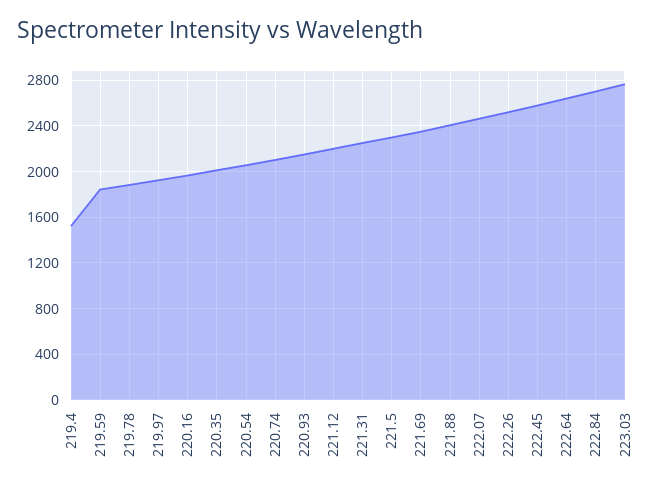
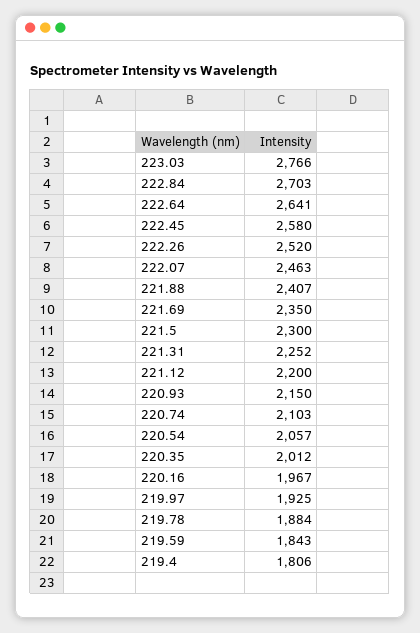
219.4: 1500 -> 1806

